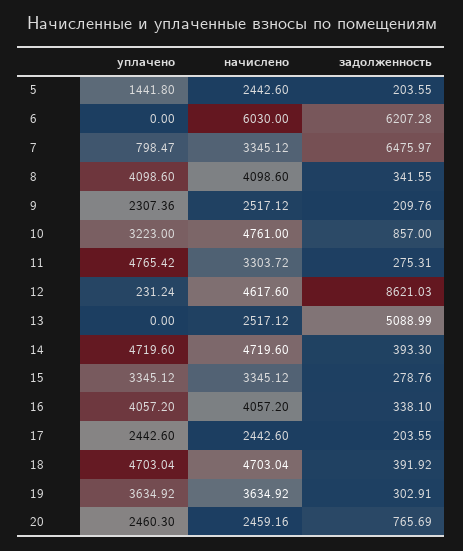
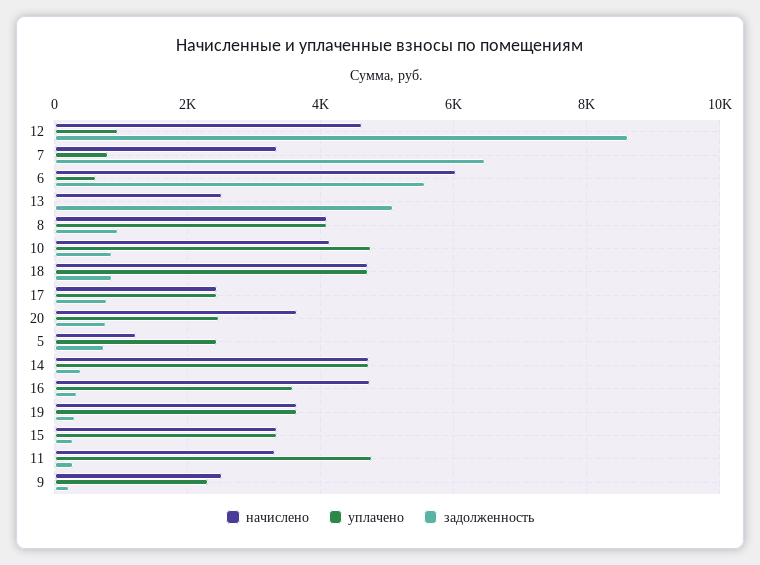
уплачено, 5: 1441.8 -> 2400
начислено, 5: 2442.6 -> 1200
задолженность, 5: 203.55 -> 800
уплачено, 6: 0 -> 600
задолженность, 6: 6207.28 -> 5600
задолженность, 8: 341.55 -> 1000
уплачено, 10: 3223 -> 4800
начислено, 10: 4761 -> 4200
уплачено, 12: 231.24 -> 1000
уплачено, 16: 4057.2 -> 3600
начислено, 16: 4057.2 -> 4800
задолженность, 17: 203.55 -> 800
задолженность, 18: 391.92 -> 800
начислено, 20: 2459.16 -> 3600

